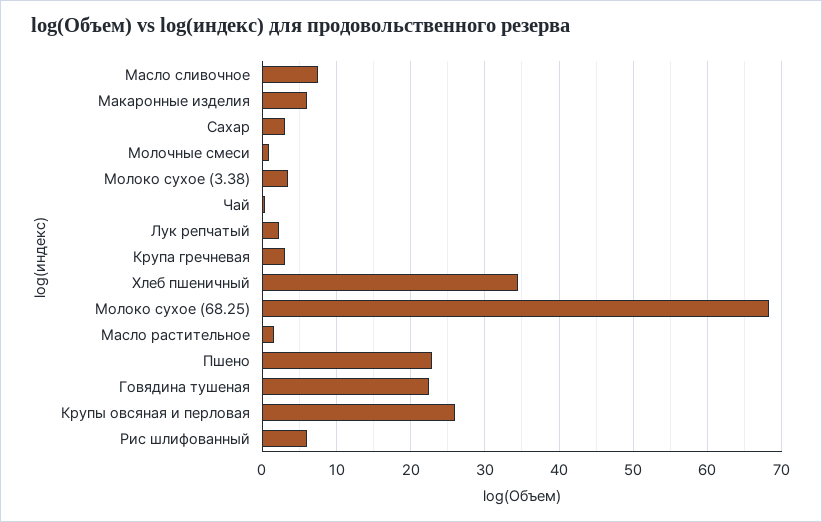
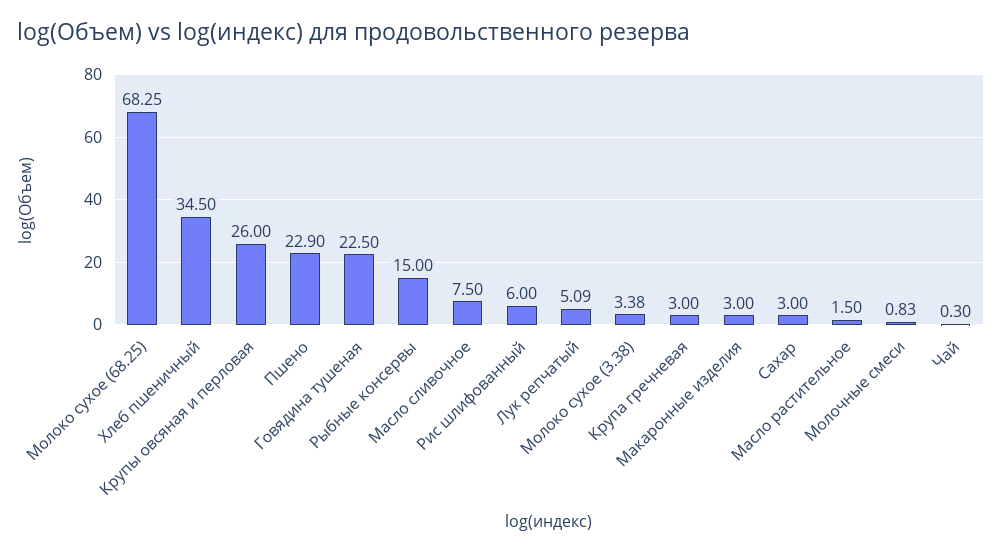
Макаронные изделия: 6 -> 3
Лук репчатый: 2 -> 5.09
Рыбные консервы: none -> 15

